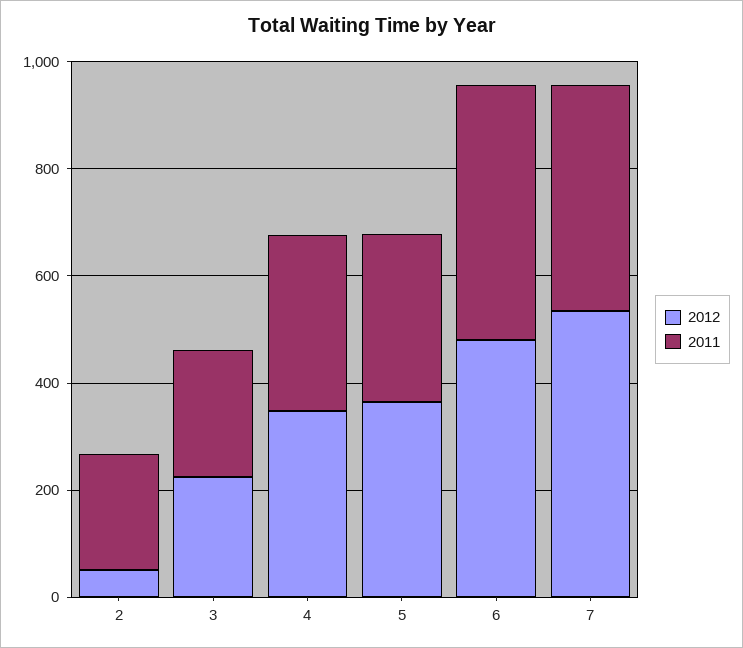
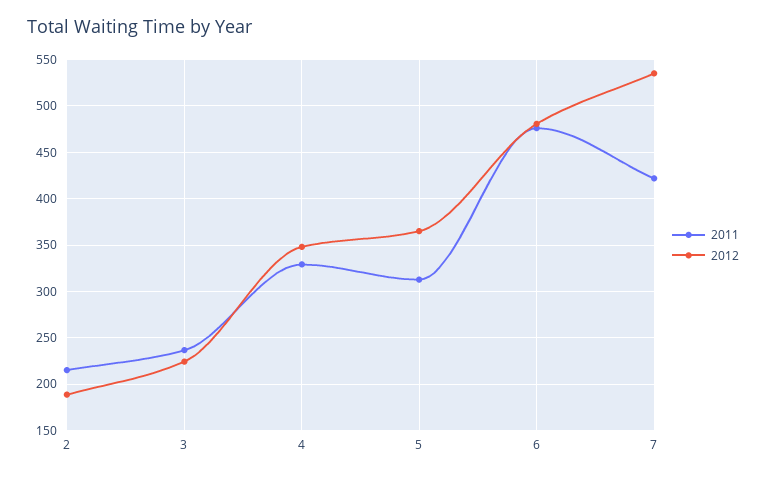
2012, 2: 50 -> 190

